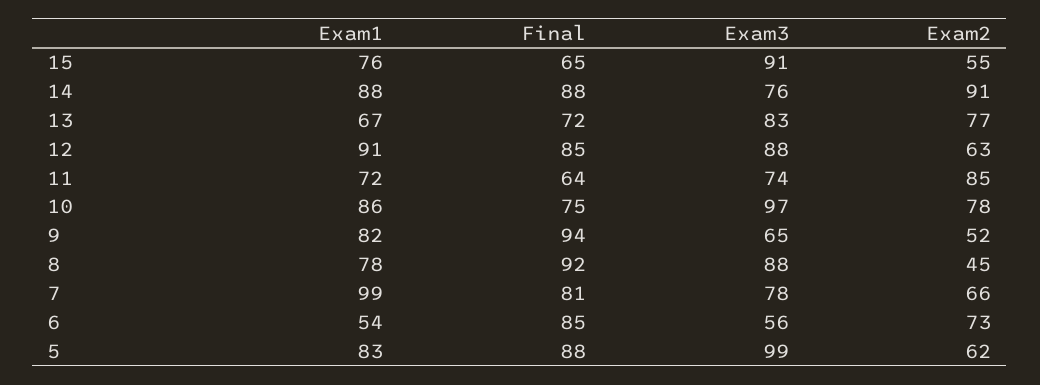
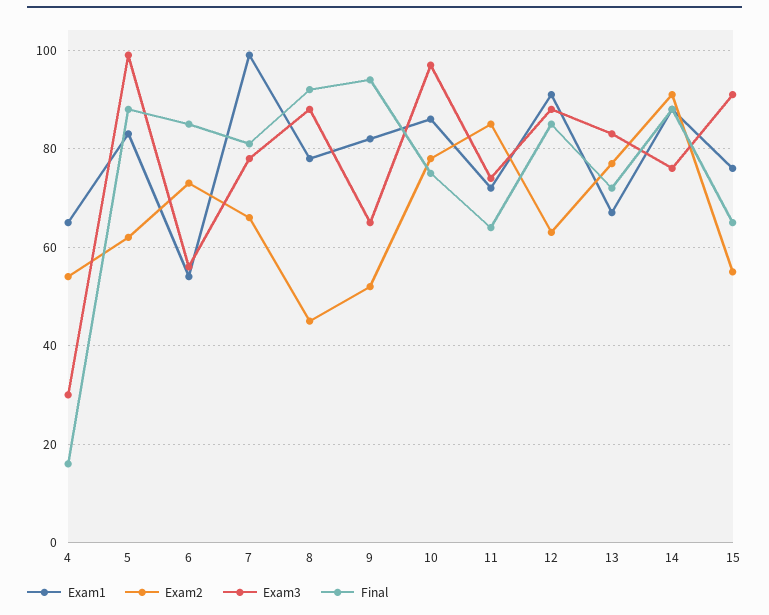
Exam1, 4: none -> 65
Exam2, 4: none -> 55
Exam3, 4: none -> 30
Final, 4: none -> 15

